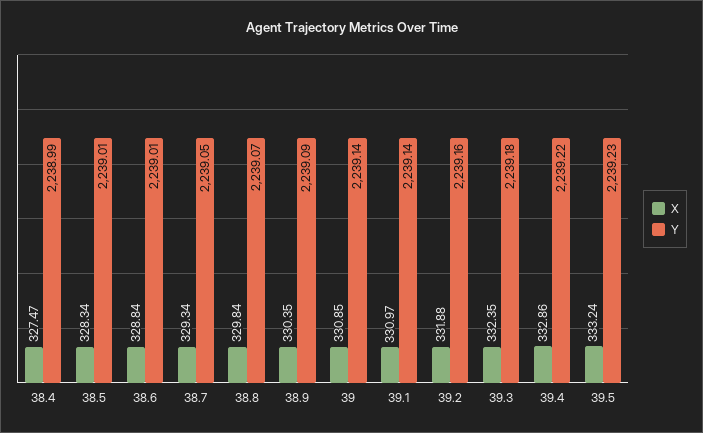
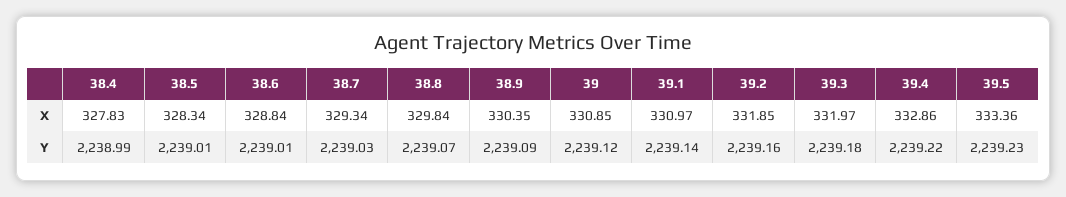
X, 38.4: 327.47 -> 327.83
Y, 38.7: 2239.05 -> 2239.03
Y, 39: 2239.14 -> 2239.12
X, 39.2: 331.88 -> 331.85
X, 39.3: 332.35 -> 331.97
X, 39.5: 333.24 -> 333.36

